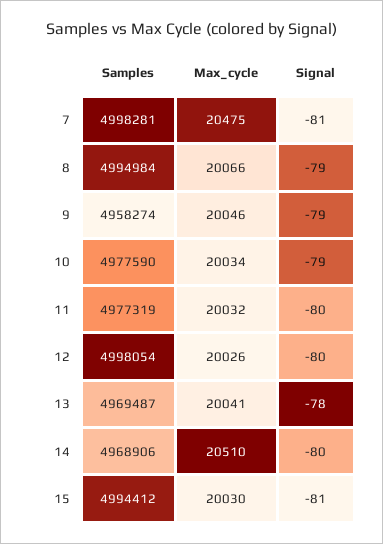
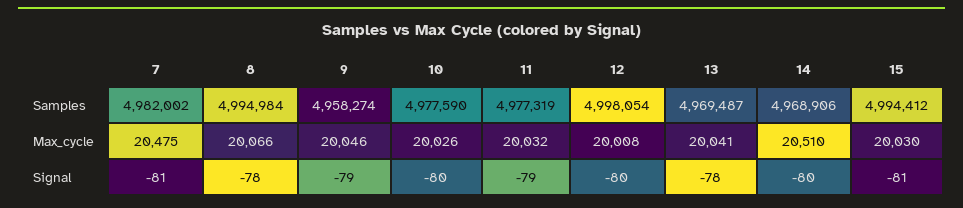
Samples, 7: 4998281 -> 4982002
Signal, 8: -79 -> -78
Max_cycle, 10: 20034 -> 20026
Signal, 10: -79 -> -80
Signal, 11: -80 -> -79
Max_cycle, 12: 20026 -> 20008

